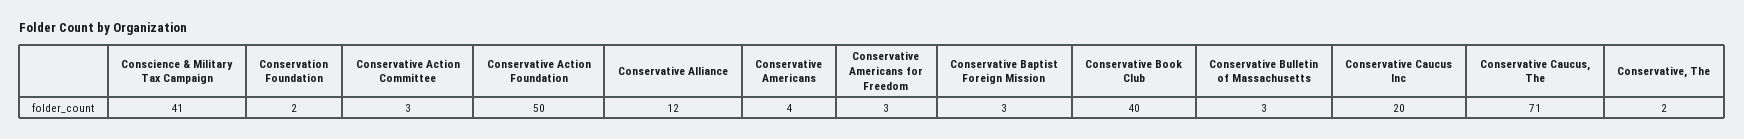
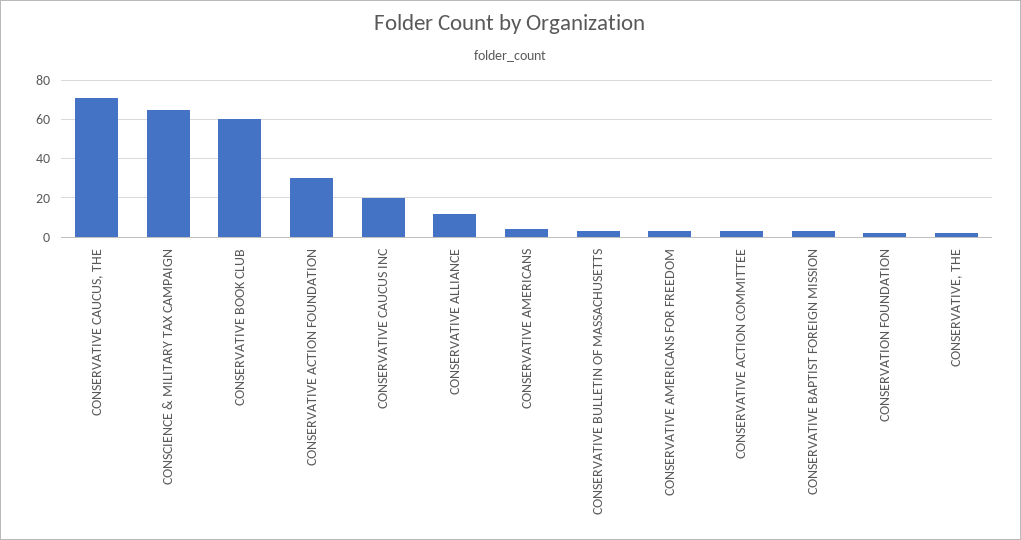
Conscience & Military Tax Campaign: 41 -> 65
Conservative Action Foundation: 50 -> 30
Conservative Book Club: 40 -> 60

